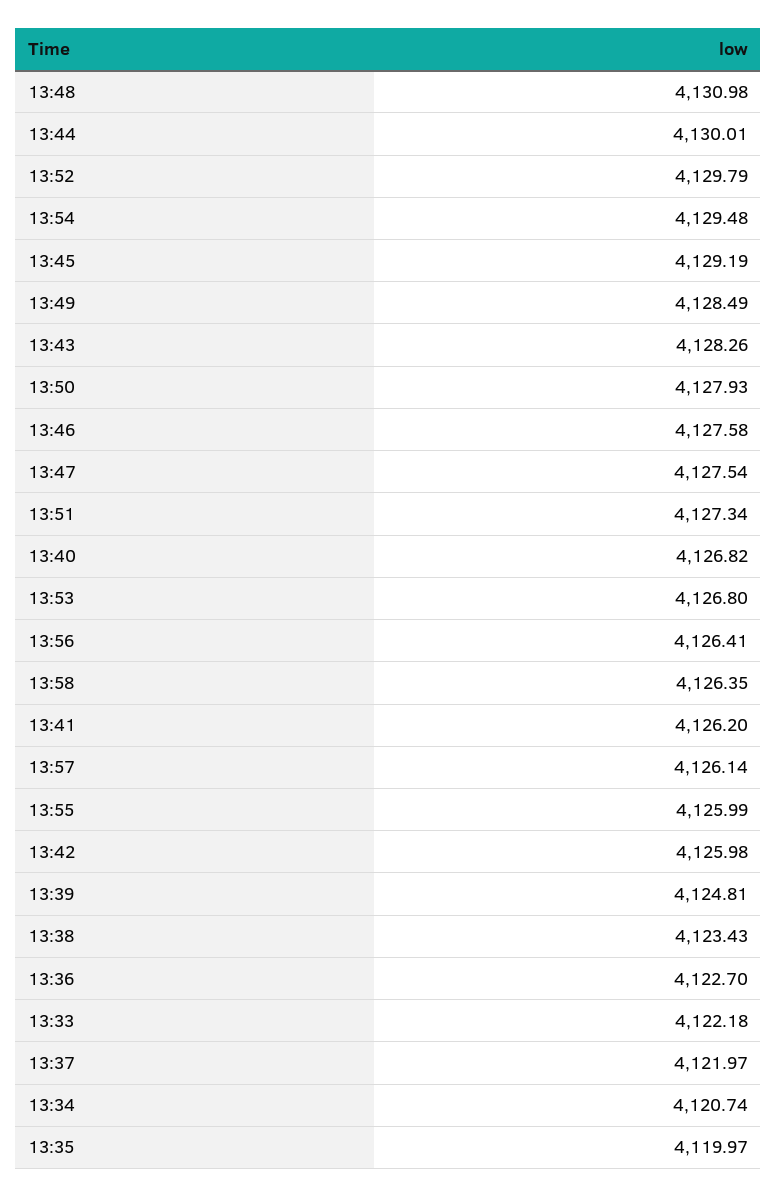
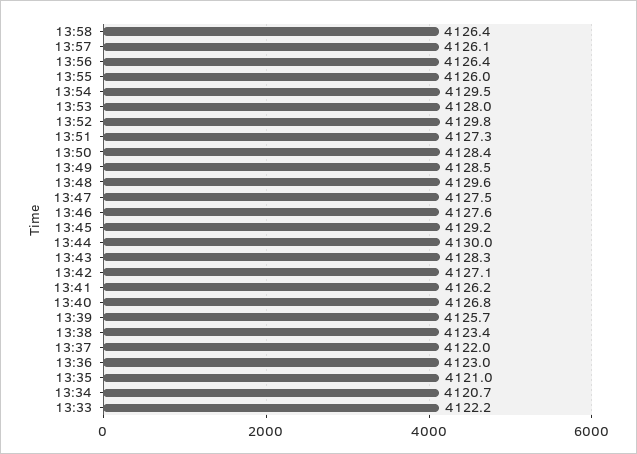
13:48: 4130.98 -> 4129.6
13:50: 4127.93 -> 4128.4
13:53: 4126.8 -> 4128
13:42: 4125.98 -> 4127.1
13:39: 4124.81 -> 4125.7
13:36: 4122.7 -> 4123
13:35: 4119.97 -> 4121

